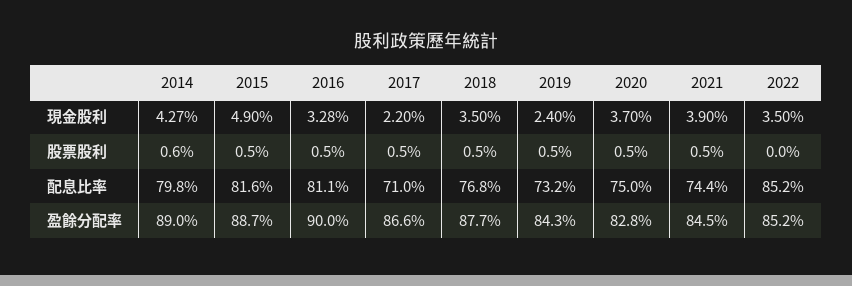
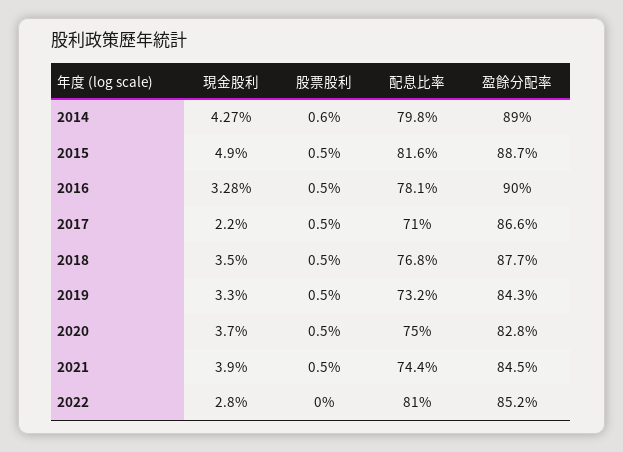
2019, 現金股利: 2.4 -> 3.3
2022, 現金股利: 3.5 -> 2.8
2016, 配息比率: 81.1 -> 78.1
2022, 配息比率: 85.2 -> 81

